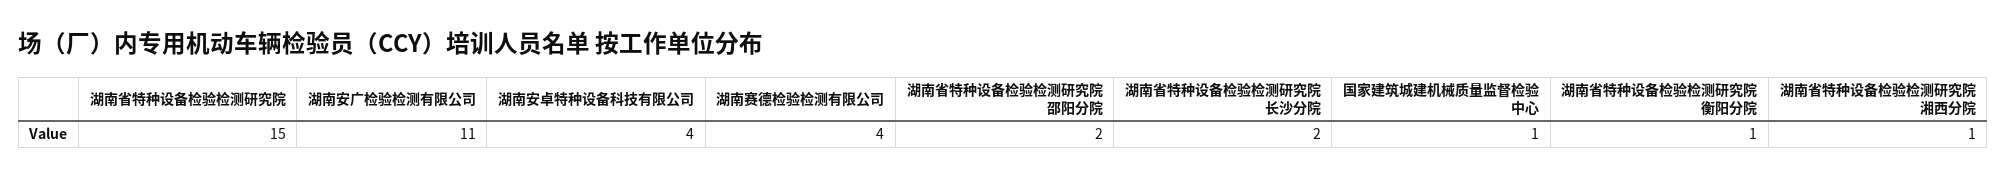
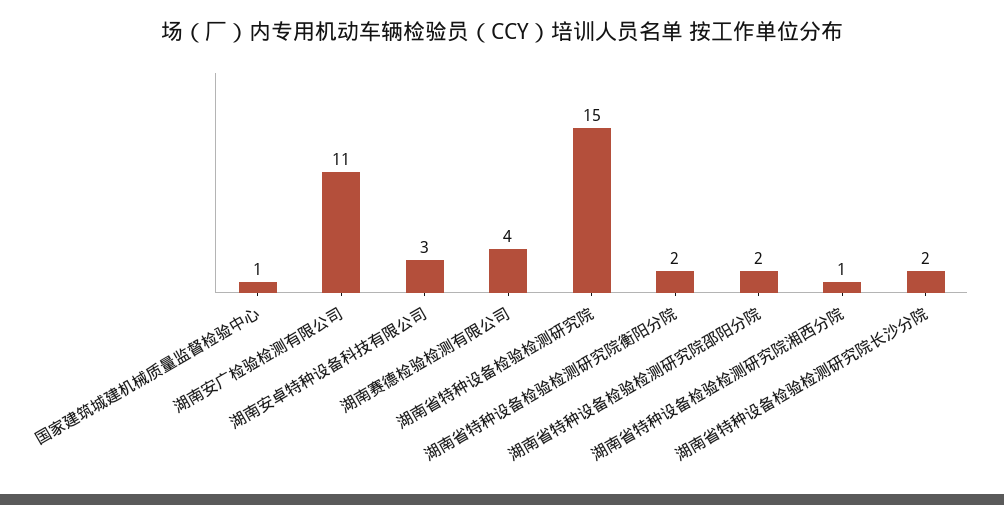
湖南安卓特种设备科技有限公司: 4 -> 3
湖南省特种设备检验检测研究院衡阳分院: 1 -> 2

